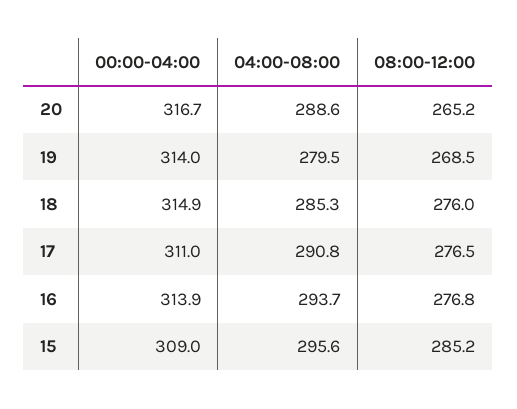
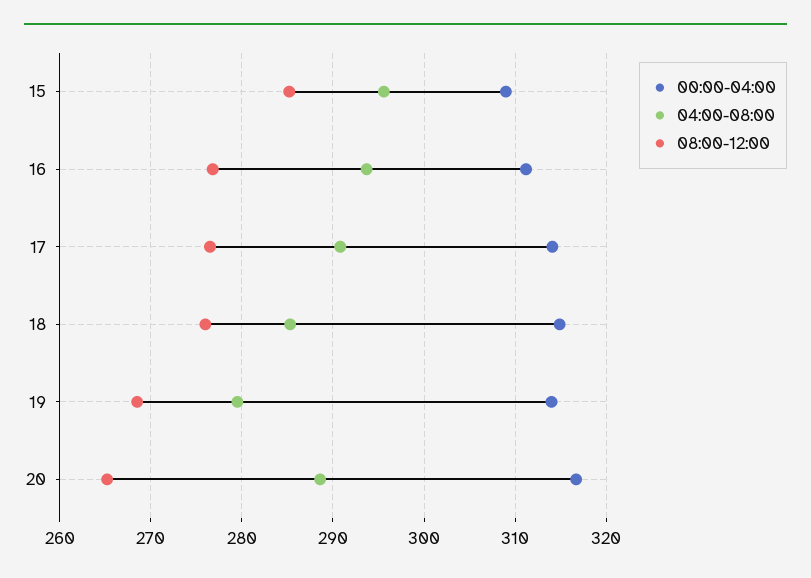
00:00-04:00, 17: 311 -> 314
00:00-04:00, 16: 313.9 -> 311

